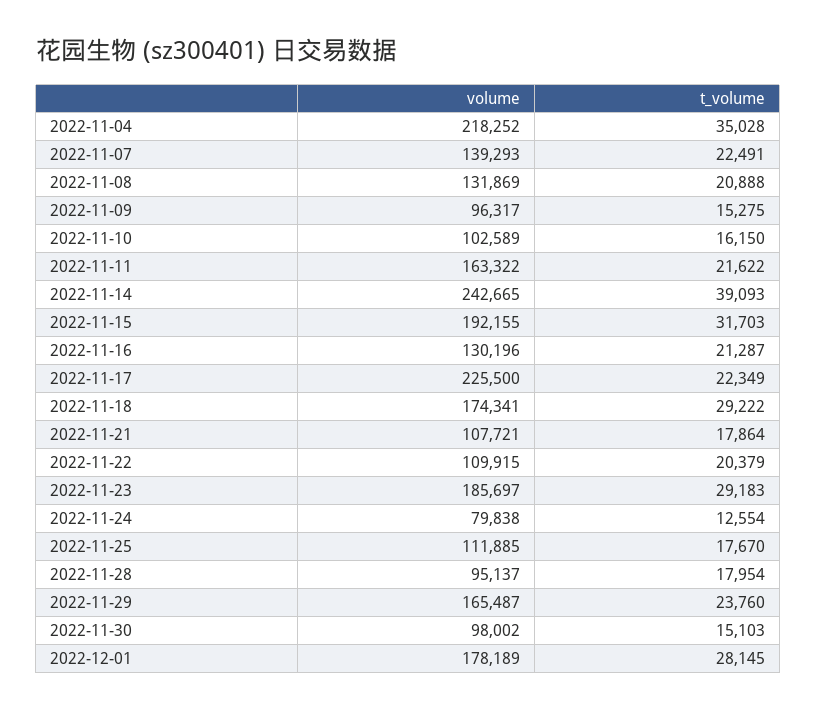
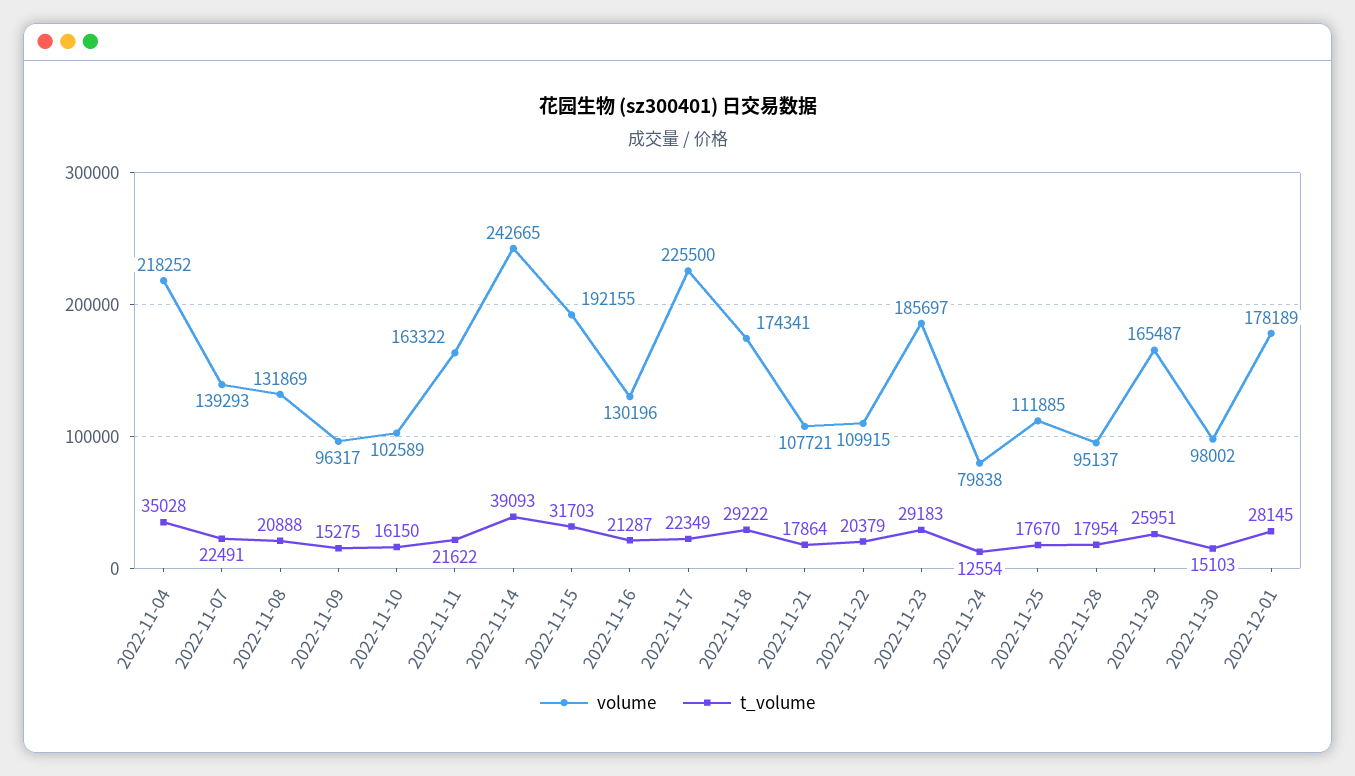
t_volume, 2022-11-29: 23760 -> 25951

